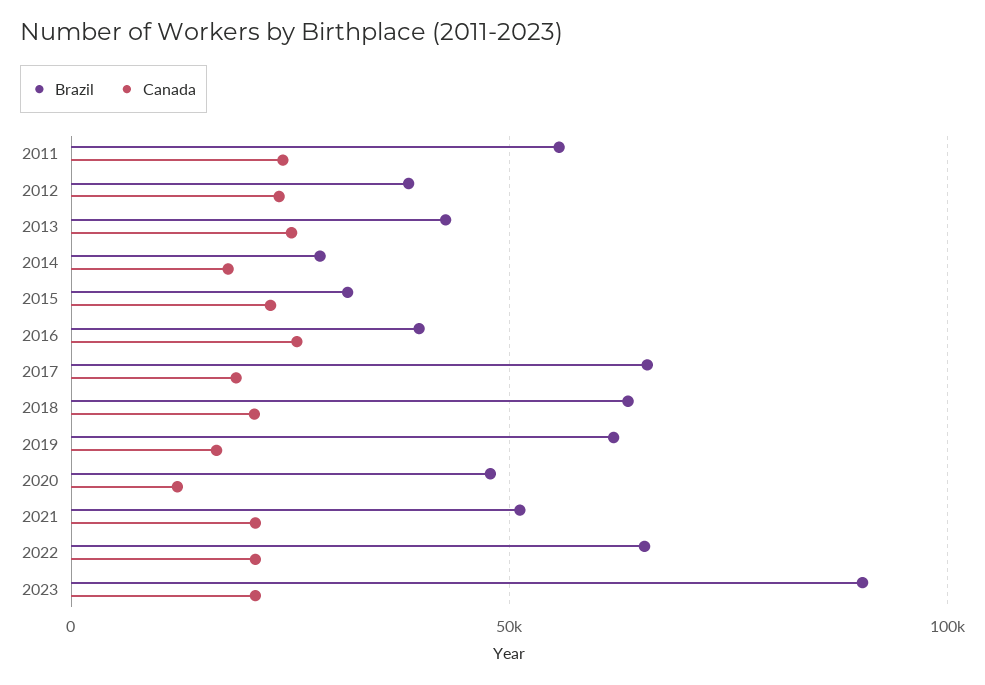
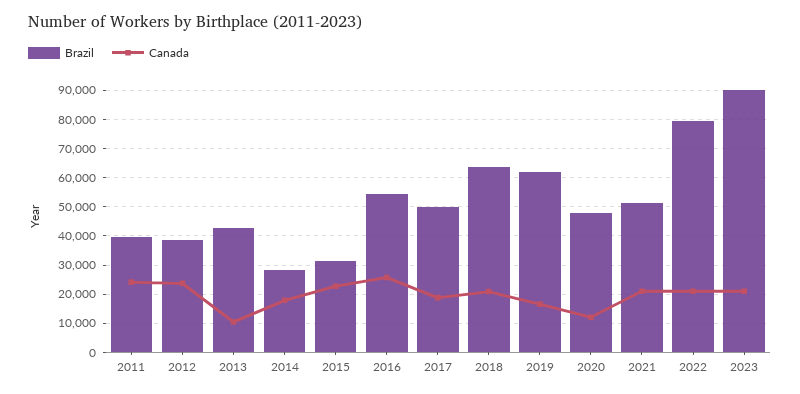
Brazil, 2011: 55000 -> 40000
Canada, 2013: 25000 -> 10000
Brazil, 2016: 40000 -> 55000
Brazil, 2017: 65000 -> 50000
Brazil, 2022: 65000 -> 80000

